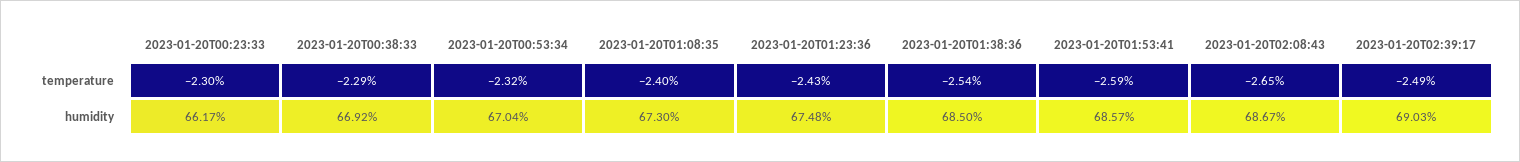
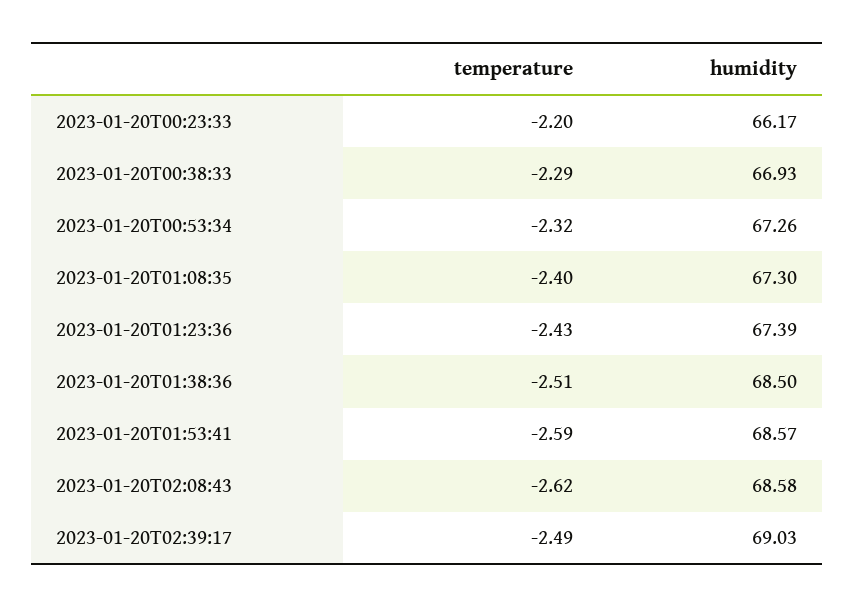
2023-01-20T00:23:33, temperature: -2.3 -> -2.2
2023-01-20T01:38:36, temperature: -2.54 -> -2.51
2023-01-20T02:08:43, temperature: -2.65 -> -2.62
2023-01-20T00:38:33, humidity: 66.92 -> 66.93
2023-01-20T00:53:34, humidity: 67.04 -> 67.26
2023-01-20T01:23:36, humidity: 67.48 -> 67.39
2023-01-20T02:08:43, humidity: 68.67 -> 68.58

